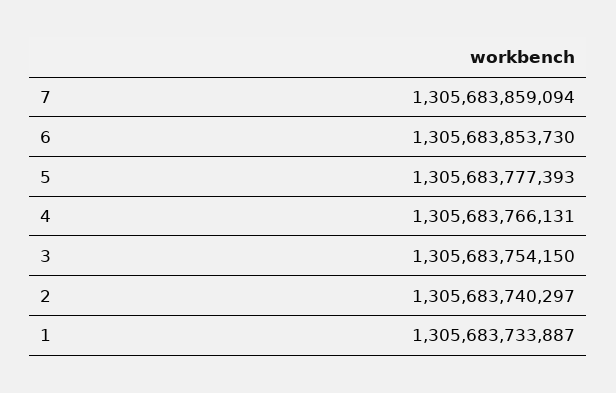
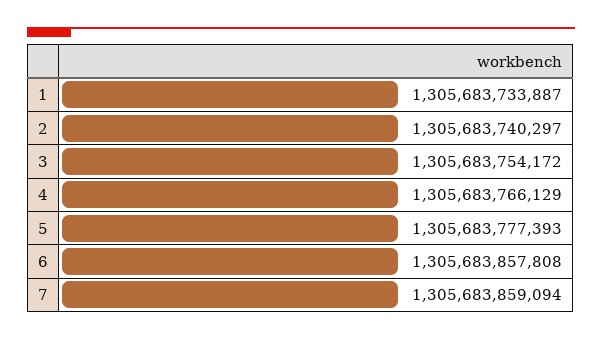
6: 1305683853730 -> 1305683857808
4: 1305683766131 -> 1305683766129
3: 1305683754150 -> 1305683754172

